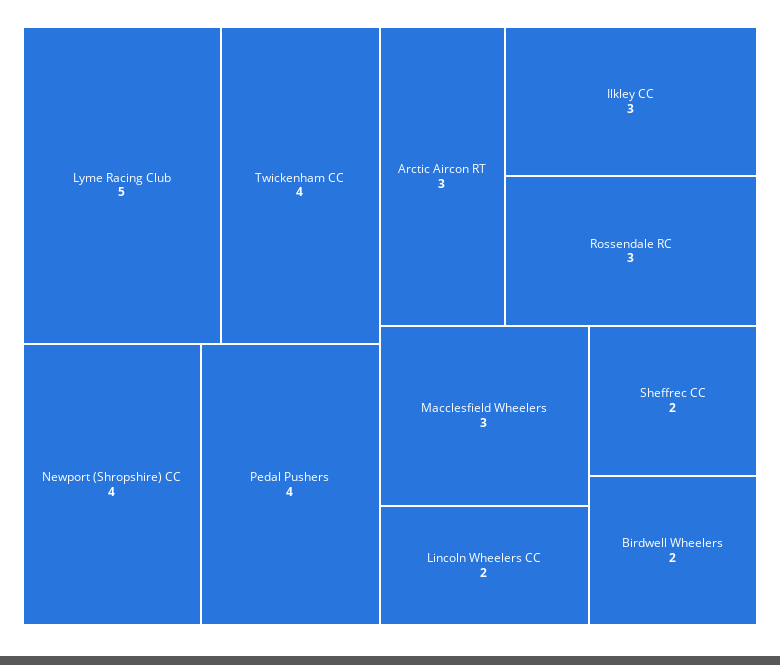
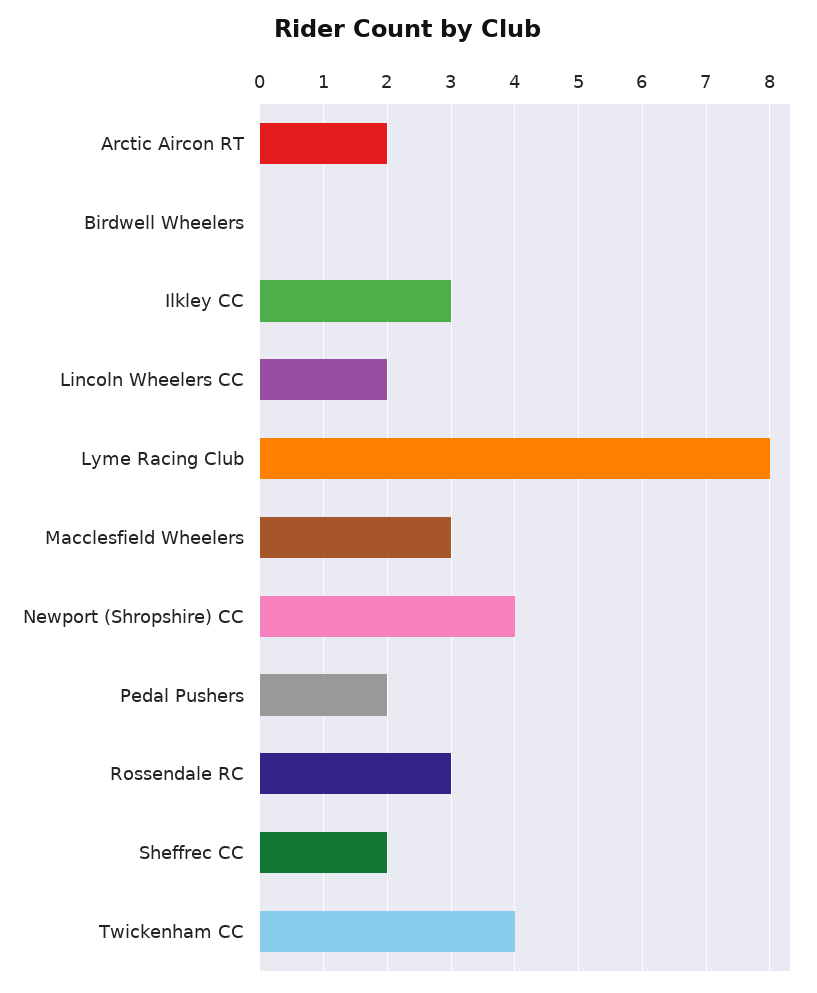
Lyme Racing Club: 5 -> 8
Pedal Pushers: 4 -> 2
Arctic Aircon RT: 3 -> 2
Birdwell Wheelers: 2 -> 0

